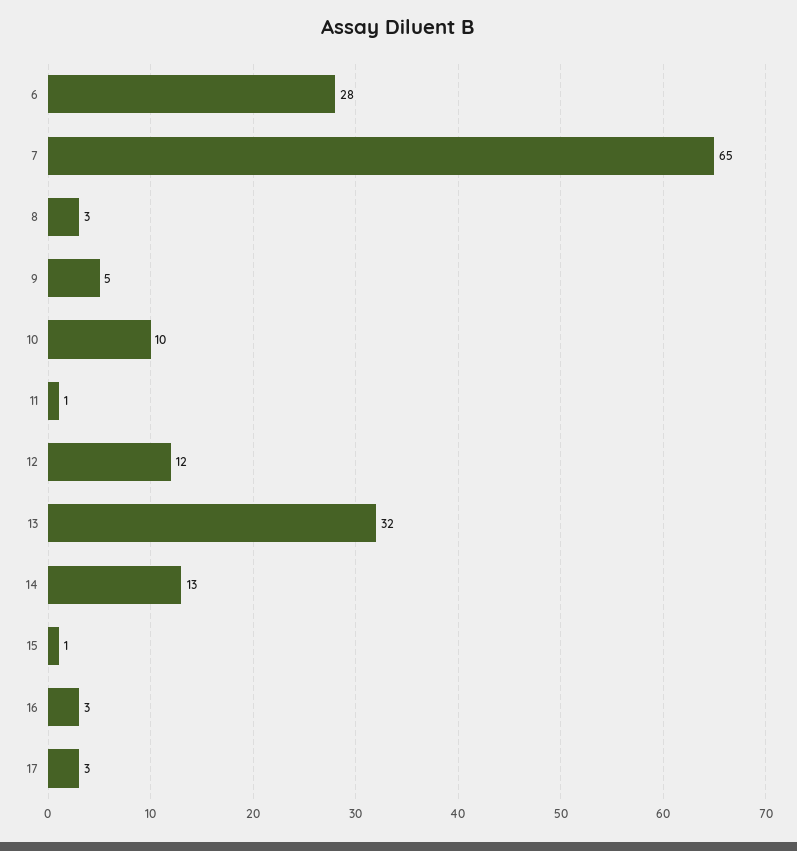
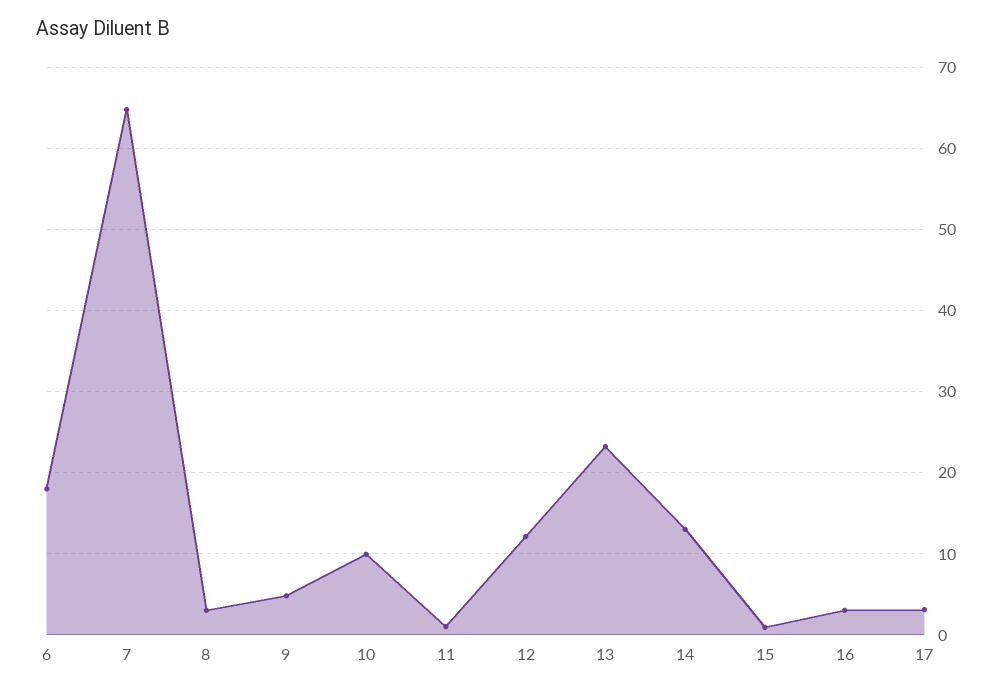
6: 28 -> 18
13: 32 -> 23

